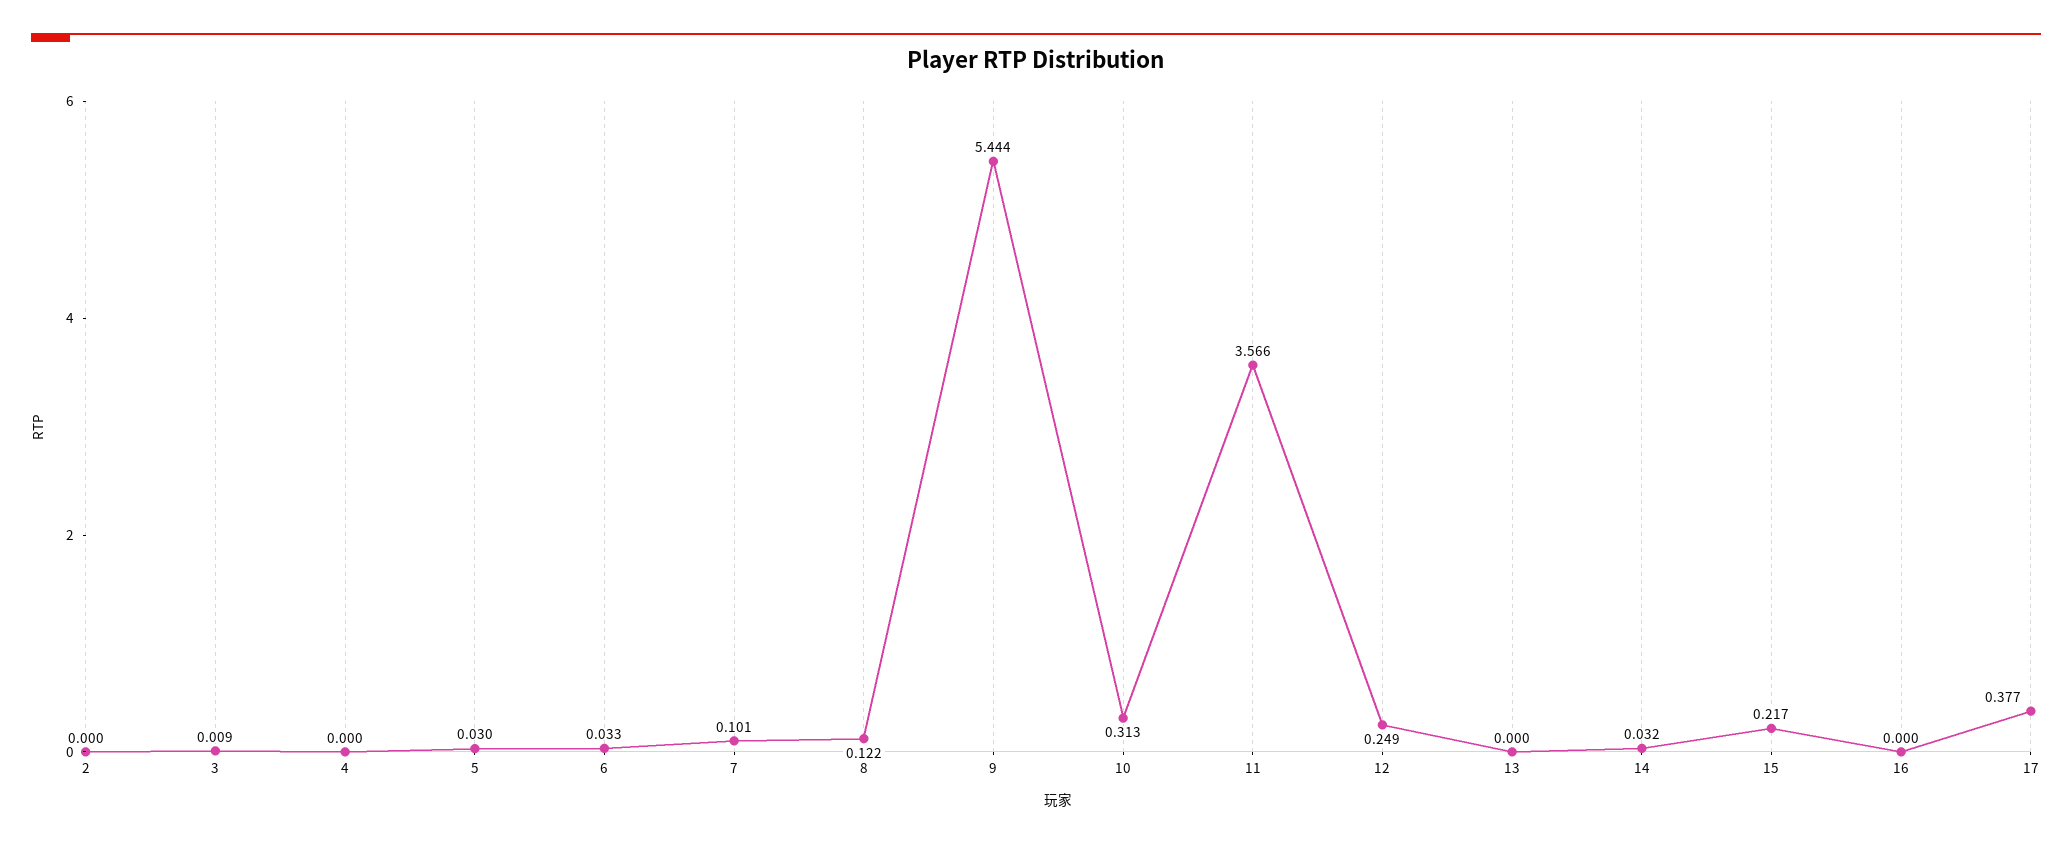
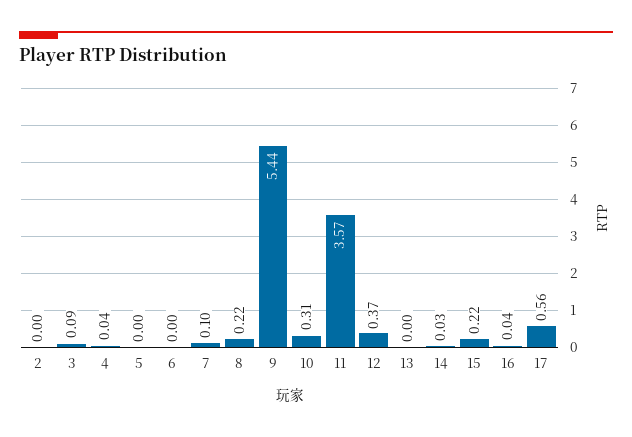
3: 0.009 -> 0.09
4: 0 -> 0.04
5: 0.03 -> 0
6: 0.033 -> 0
8: 0.122 -> 0.22
12: 0.249 -> 0.37
16: 0 -> 0.04
17: 0.377 -> 0.56

